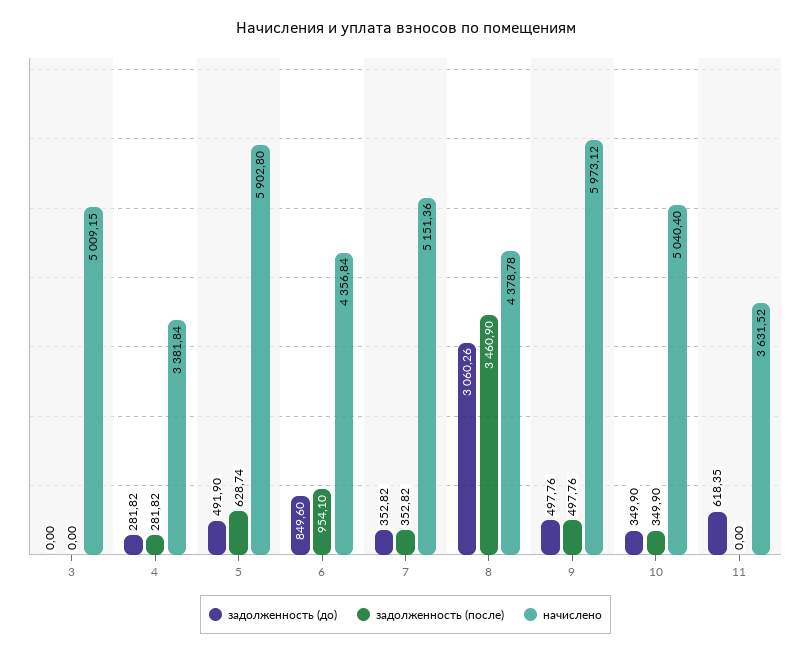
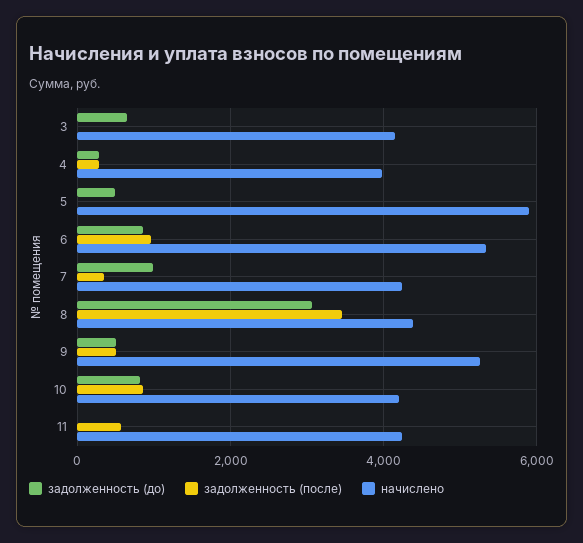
задолженность (до), 3: 0 -> 600
начислено, 3: 5009.15 -> 4200
начислено, 4: 3381.84 -> 4000
задолженность (после), 5: 628.74 -> 0
начислено, 6: 4356.84 -> 5400
задолженность (до), 7: 352.82 -> 1000
начислено, 7: 5151.36 -> 4200
начислено, 9: 5973.12 -> 5200
задолженность (до), 10: 349.9 -> 800
задолженность (после), 10: 349.9 -> 800
начислено, 10: 5040.4 -> 4200
задолженность (до), 11: 618.35 -> 0
задолженность (после), 11: 0 -> 600
начислено, 11: 3631.52 -> 4200

